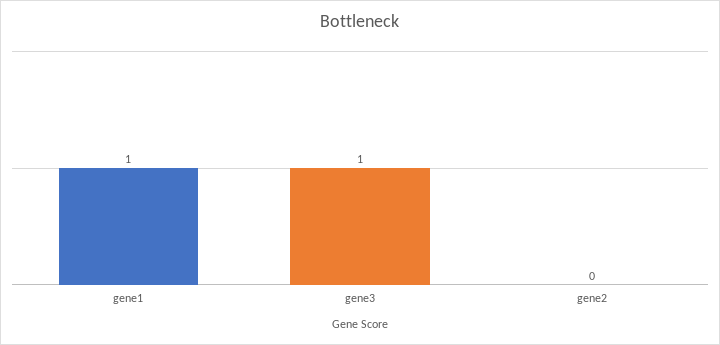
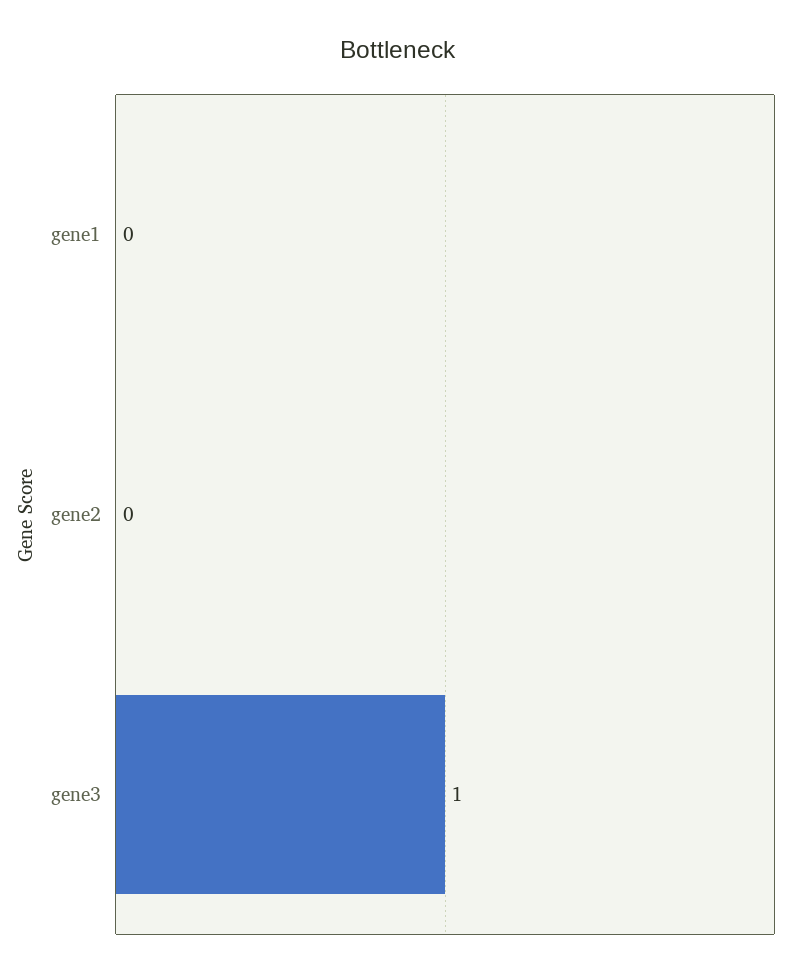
gene1: 1 -> 0

